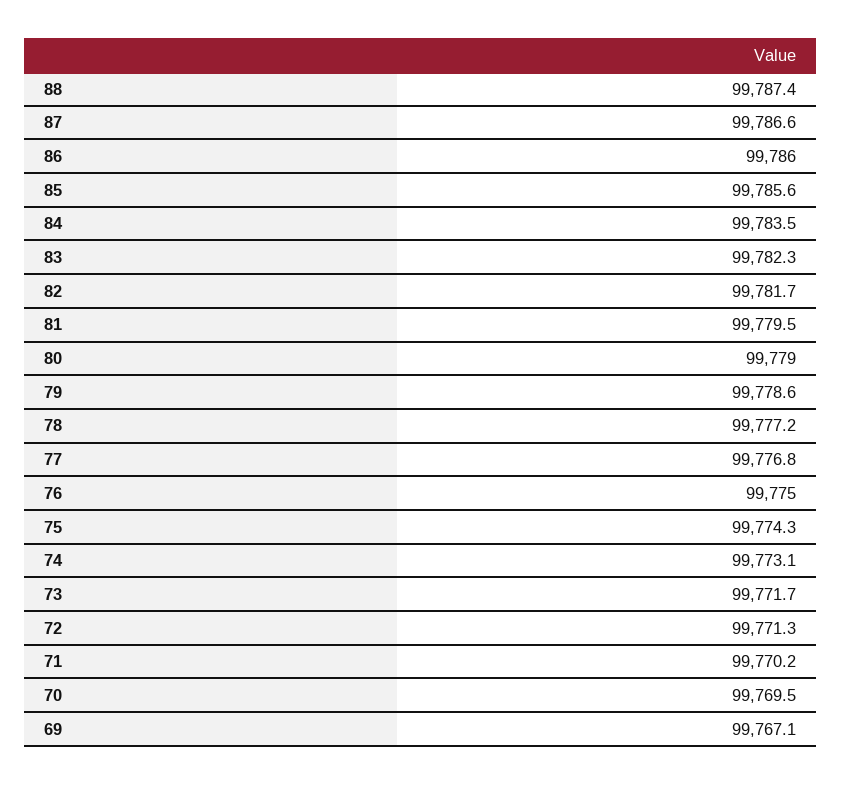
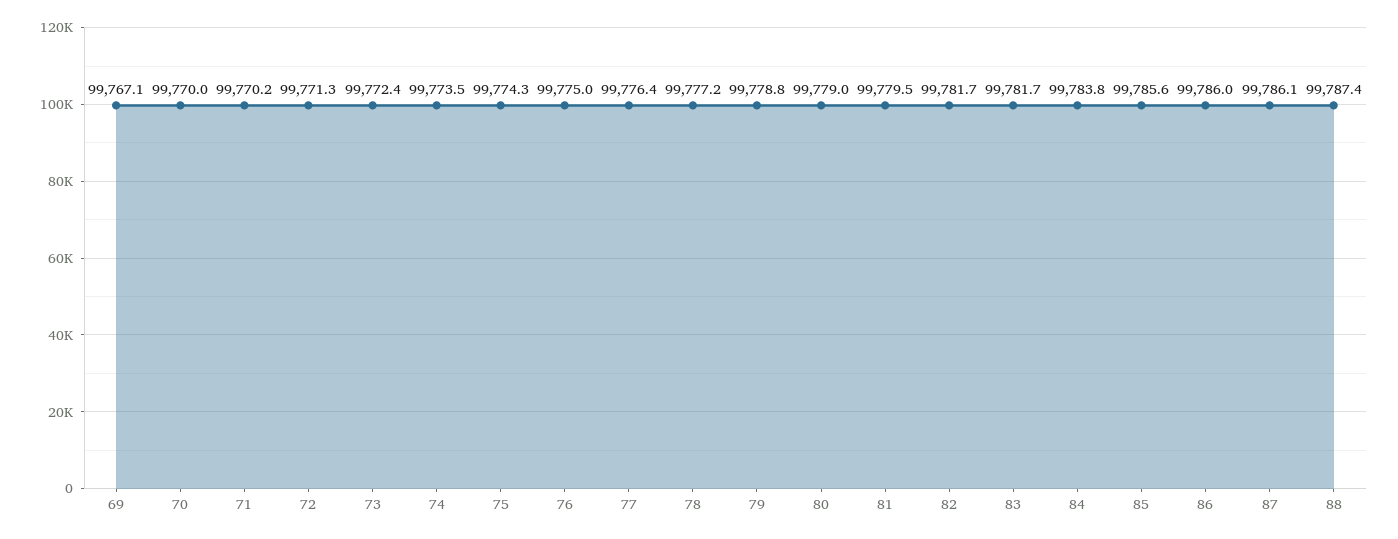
87: 99786.6 -> 99786.1
84: 99783.5 -> 99783.8
83: 99782.3 -> 99781.7
79: 99778.6 -> 99778.8
77: 99776.8 -> 99776.4
74: 99773.1 -> 99773.5
73: 99771.7 -> 99772.4
70: 99769.5 -> 99770

